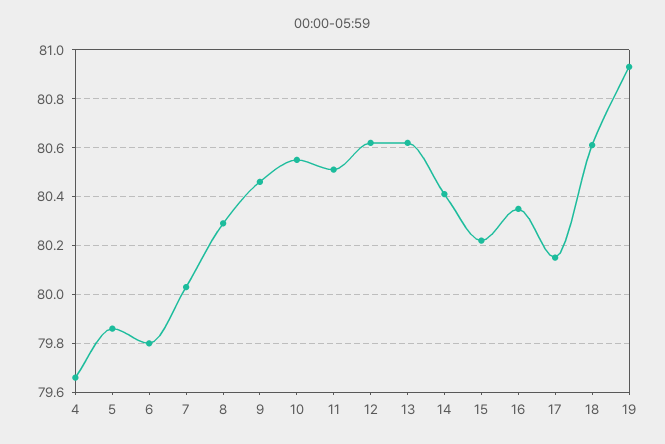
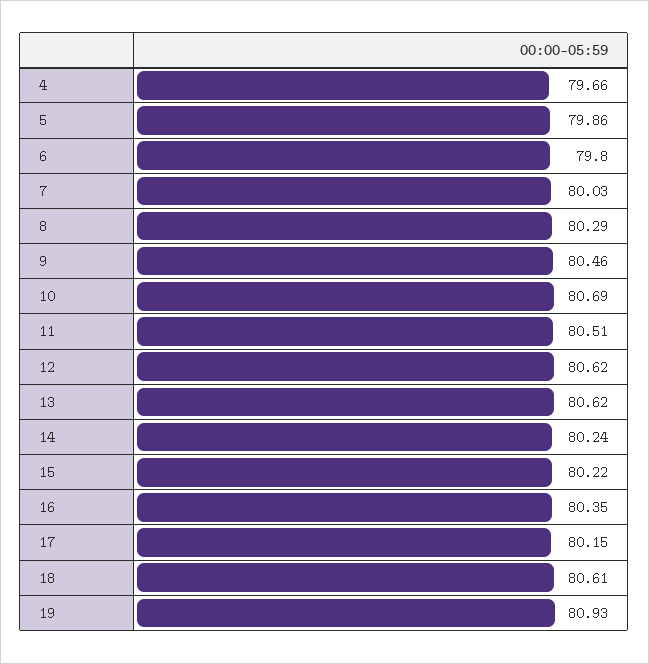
10: 80.55 -> 80.69
14: 80.4 -> 80.24

